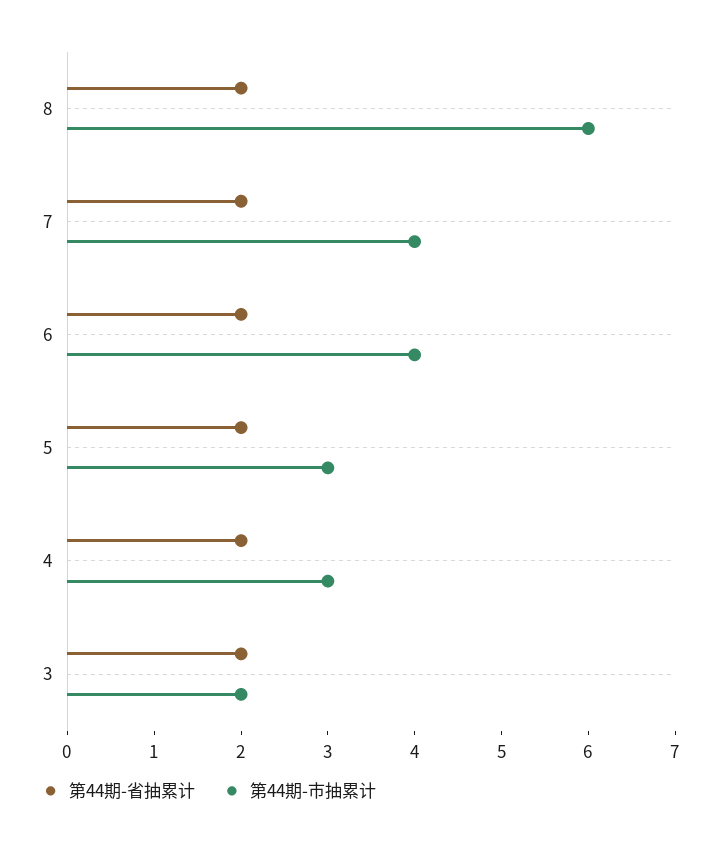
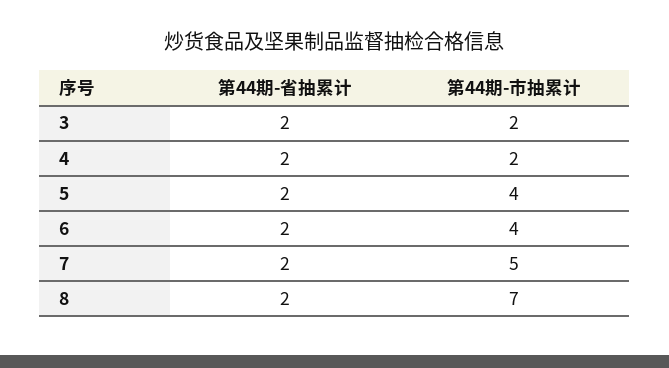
第44期-市抽累计, 8: 6 -> 7
第44期-市抽累计, 7: 4 -> 5
第44期-市抽累计, 5: 3 -> 4
第44期-市抽累计, 4: 3 -> 2

